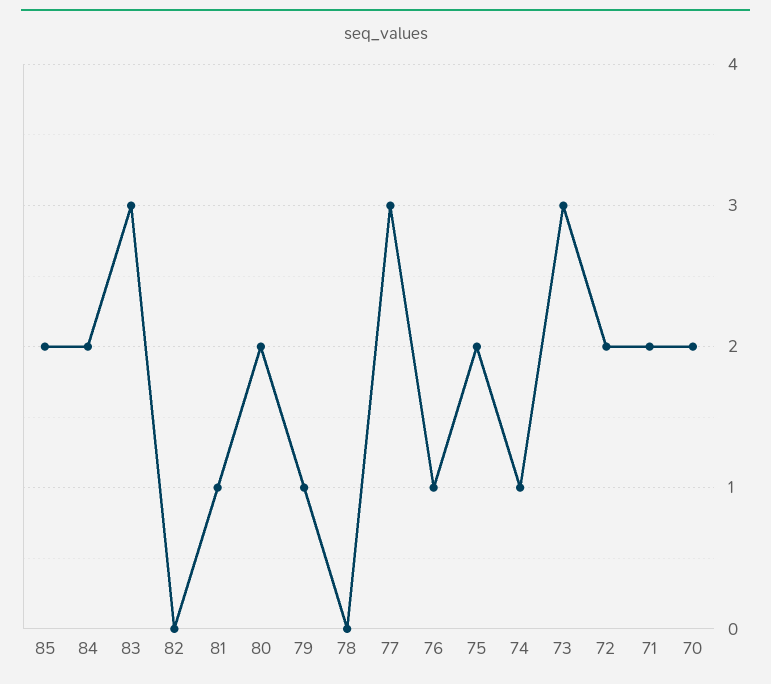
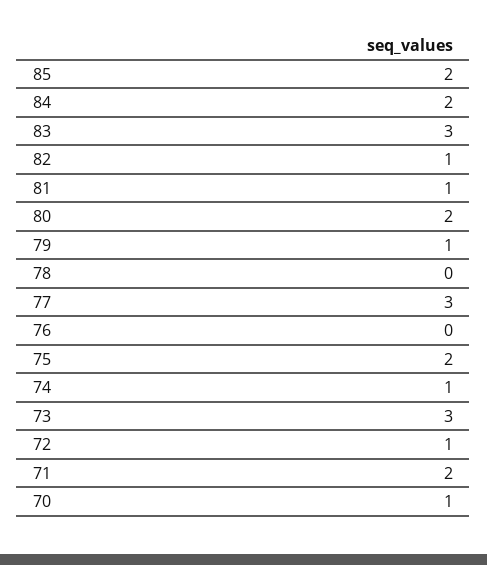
82: 0 -> 1
76: 1 -> 0
72: 2 -> 1
70: 2 -> 1

